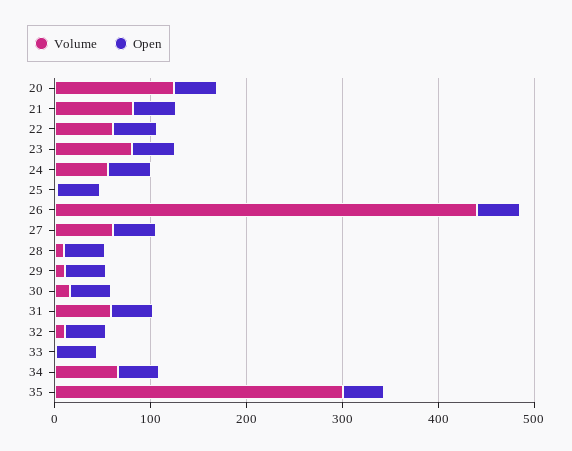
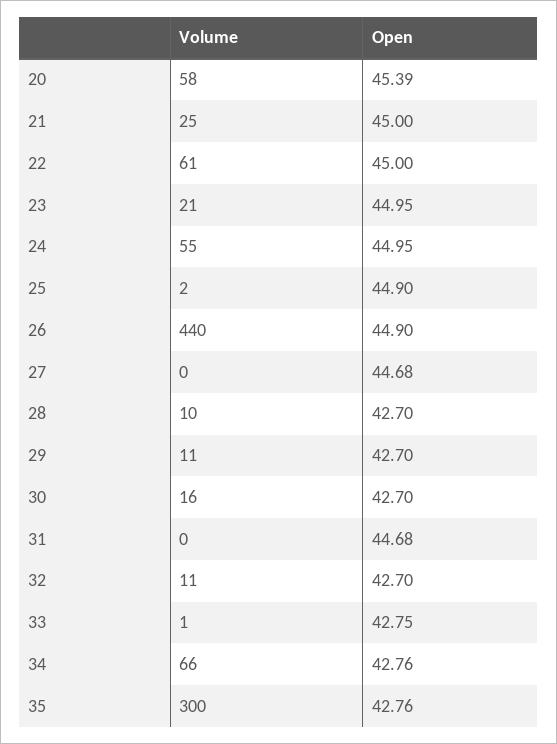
Volume, 20: 120 -> 58
Volume, 21: 80 -> 25
Volume, 23: 80 -> 21
Volume, 27: 60 -> 0
Volume, 31: 60 -> 0

